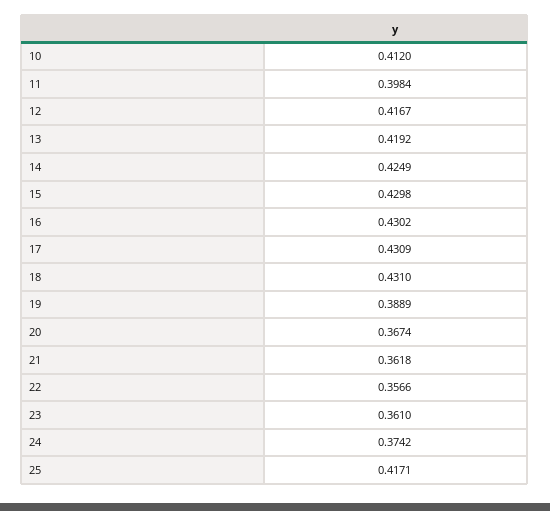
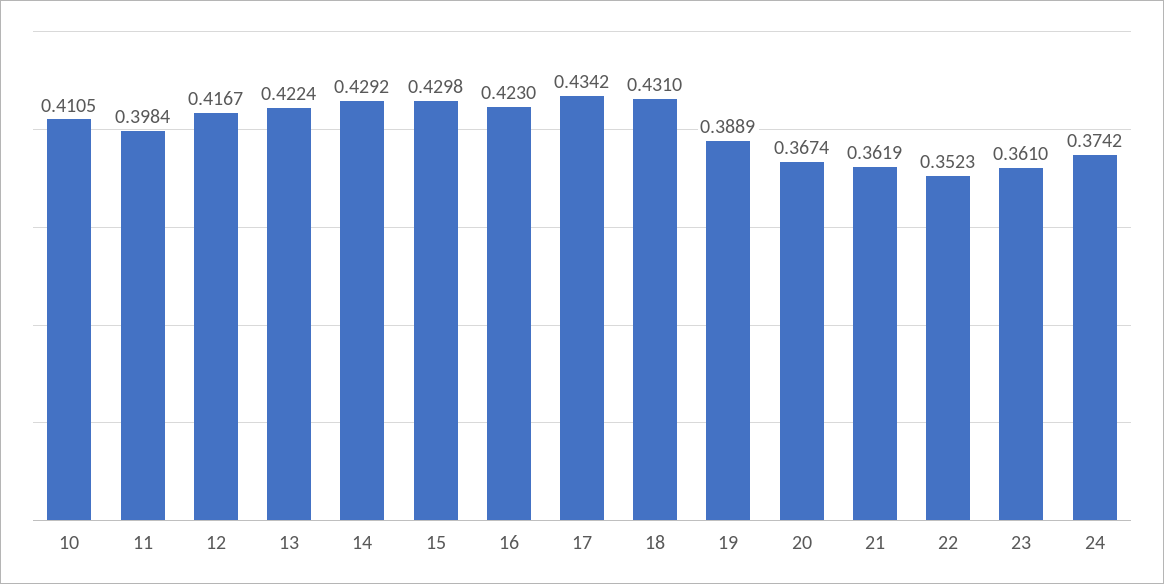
10: 0.412 -> 0.4105
13: 0.4192 -> 0.4224
14: 0.4249 -> 0.4292
16: 0.4302 -> 0.423
17: 0.4309 -> 0.4342
21: 0.3618 -> 0.3619
22: 0.3566 -> 0.3523
25: 0.4171 -> none

